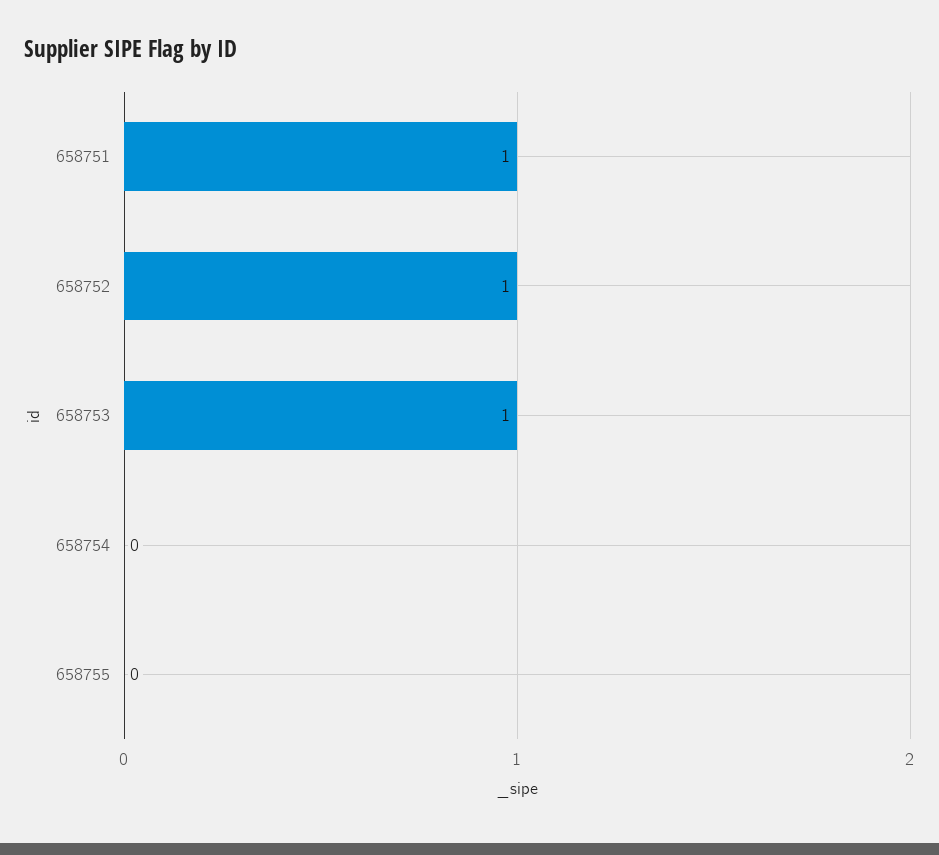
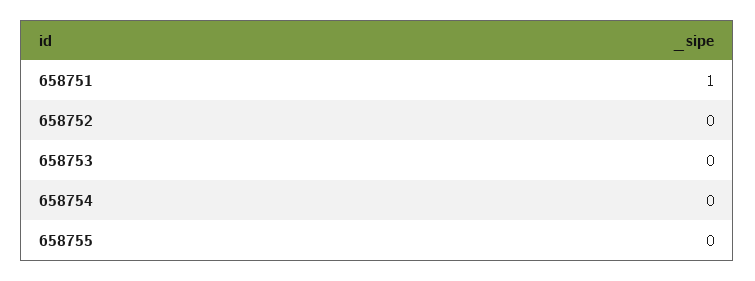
658752: 1 -> 0
658753: 1 -> 0

